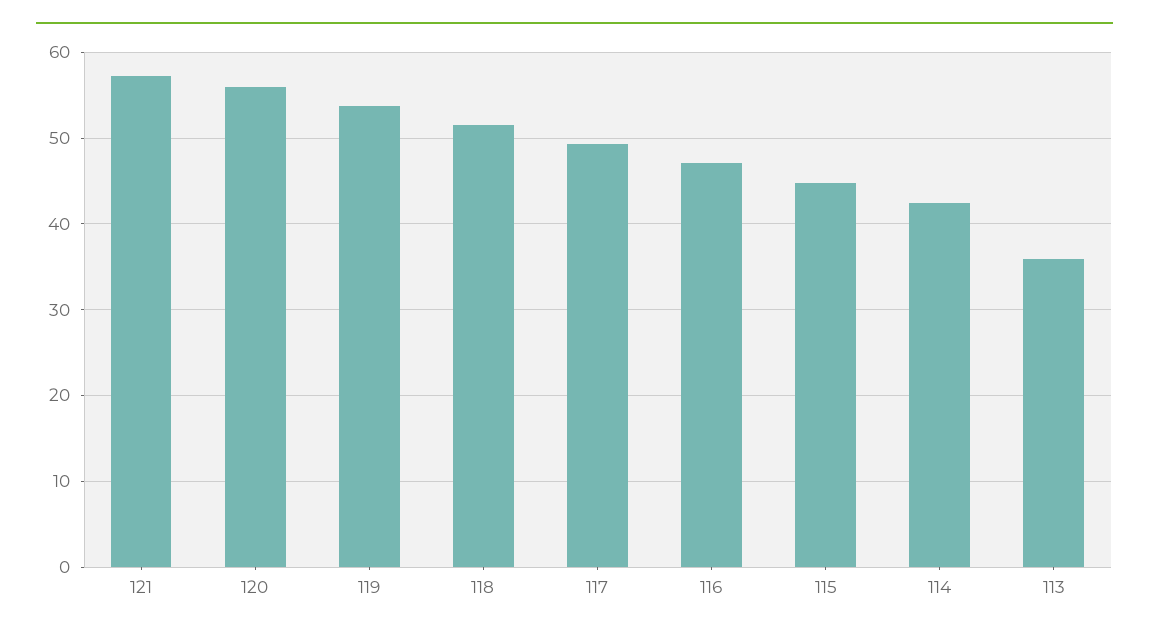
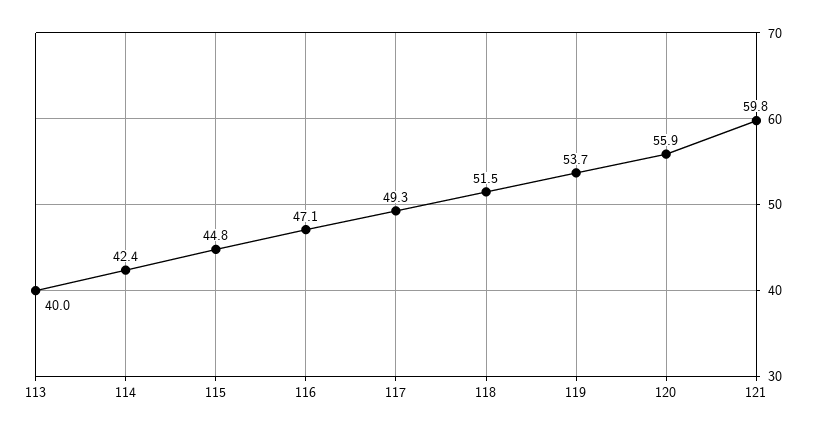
121: 57 -> 59.8
113: 36 -> 40

